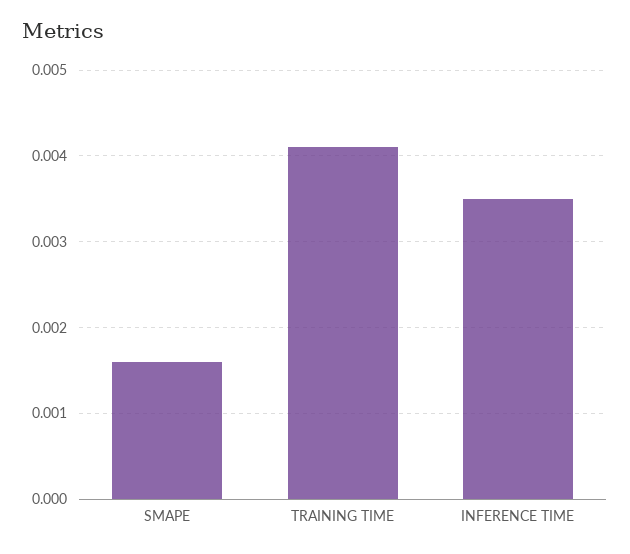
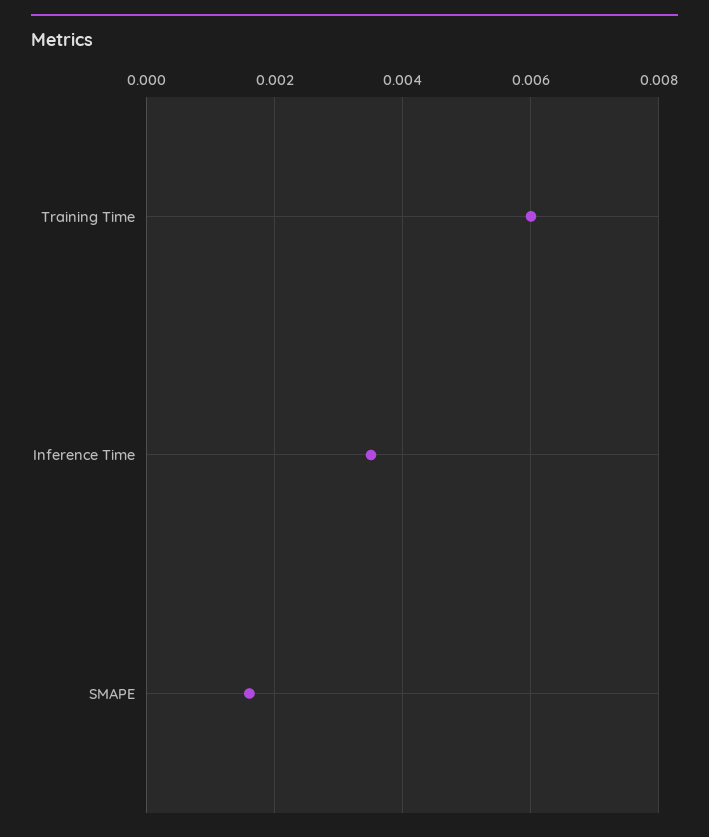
TRAINING TIME: 0.0041 -> 0.006

